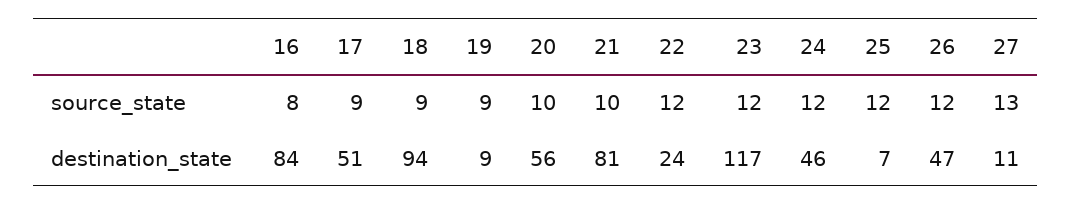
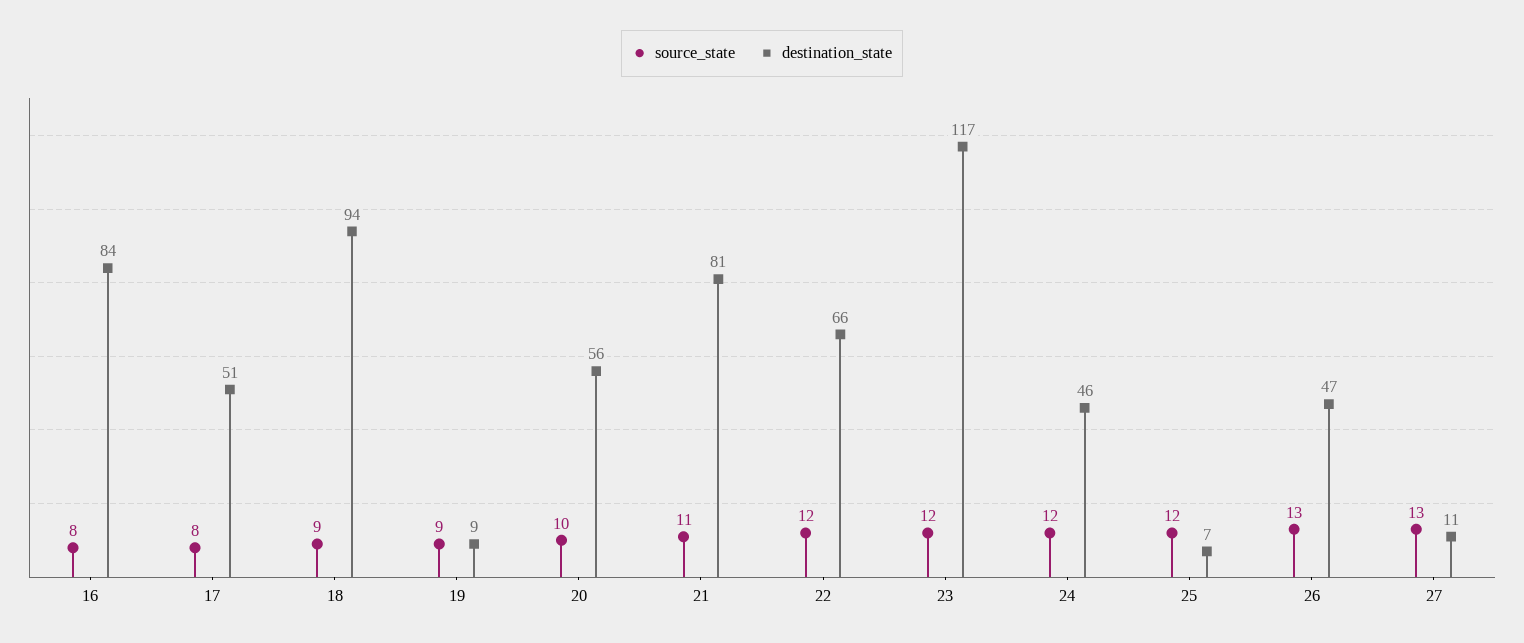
source_state, 17: 9 -> 8
source_state, 21: 10 -> 11
source_state, 26: 12 -> 13
destination_state, 22: 24 -> 66

